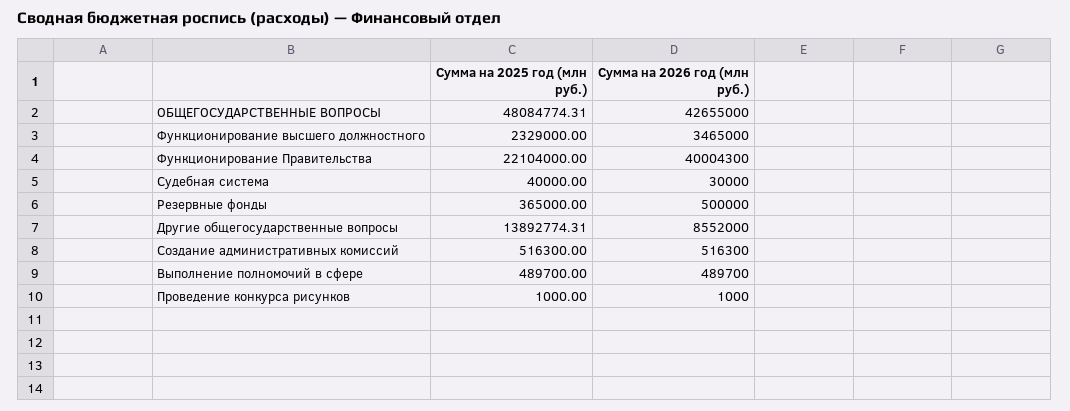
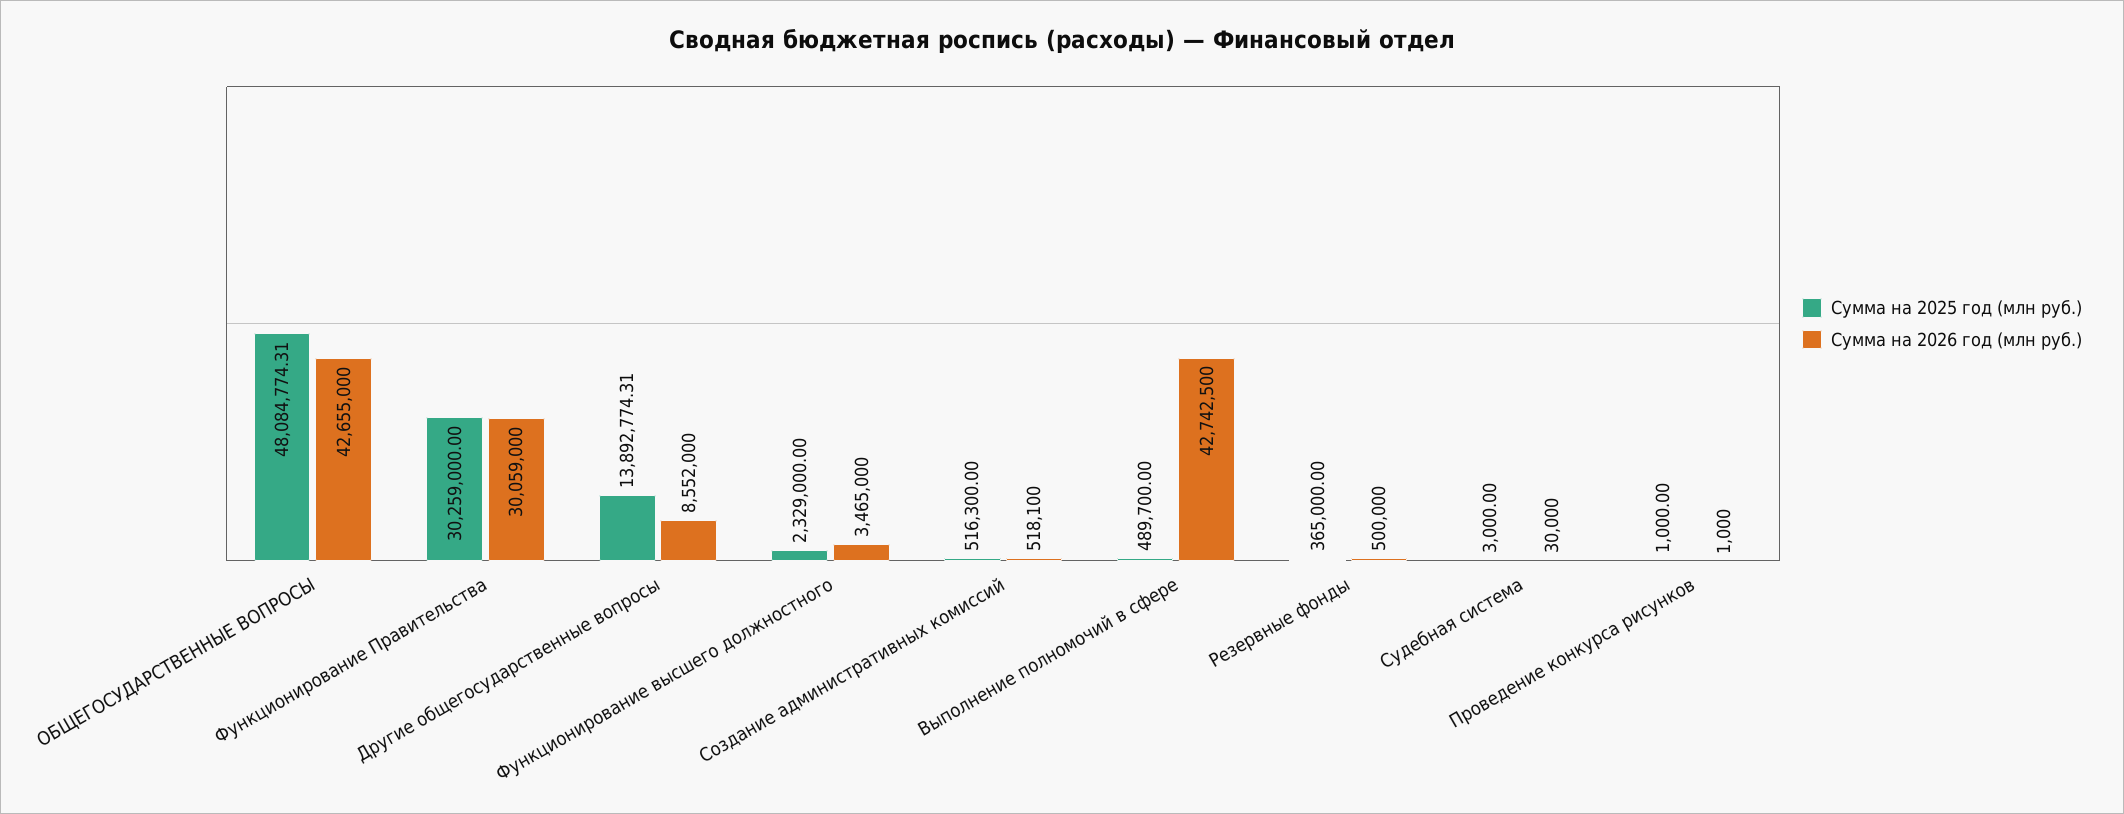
Сумма на 2025 год (млн руб.), Функционирование Правительства: 22104000 -> 30259000
Сумма на 2026 год (млн руб.), Функционирование Правительства: 40004300 -> 30059000
Сумма на 2025 год (млн руб.), Судебная система: 40000 -> 3000
Сумма на 2026 год (млн руб.), Создание административных комиссий: 516300 -> 518100
Сумма на 2026 год (млн руб.), Выполнение полномочий в сфере: 489700 -> 42742500

